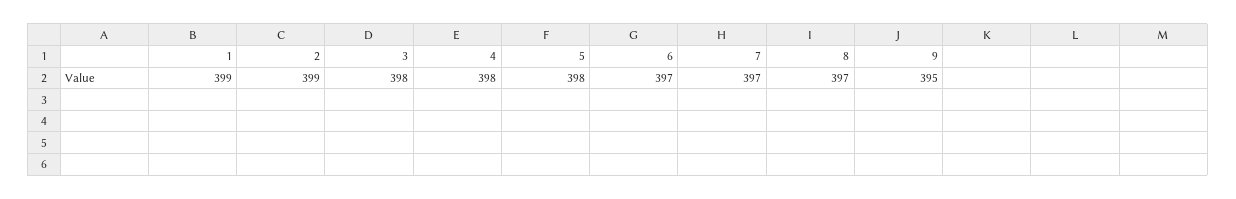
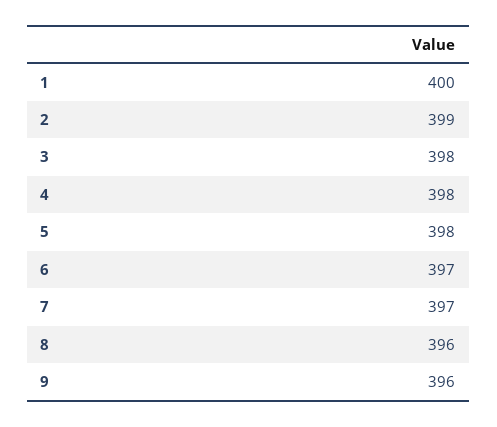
1: 399 -> 400
8: 397 -> 396
9: 395 -> 396

